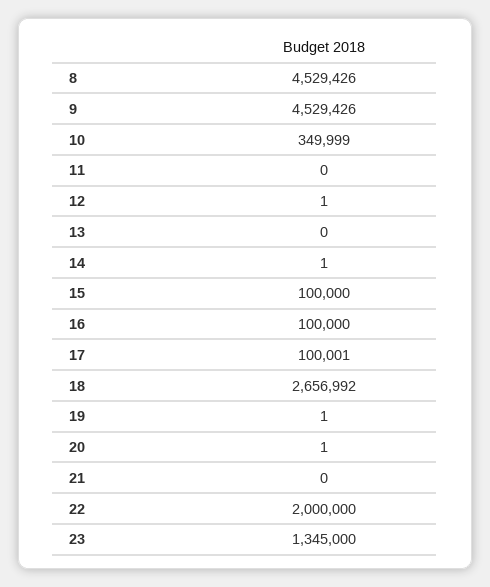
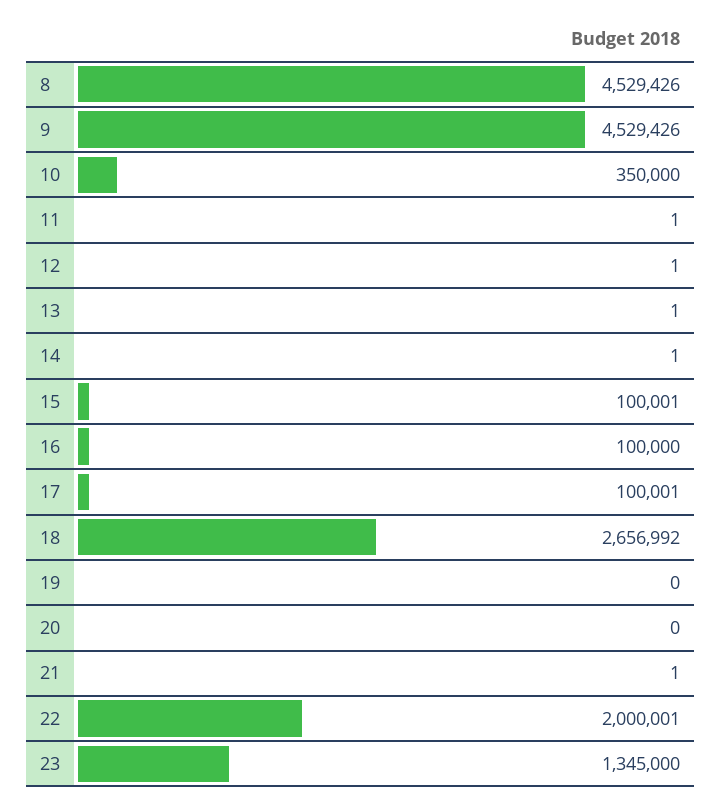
10: 349999 -> 350000
11: 0 -> 1
13: 0 -> 1
15: 100000 -> 100001
19: 1 -> 0
20: 1 -> 0
21: 0 -> 1
22: 2000000 -> 2000001

